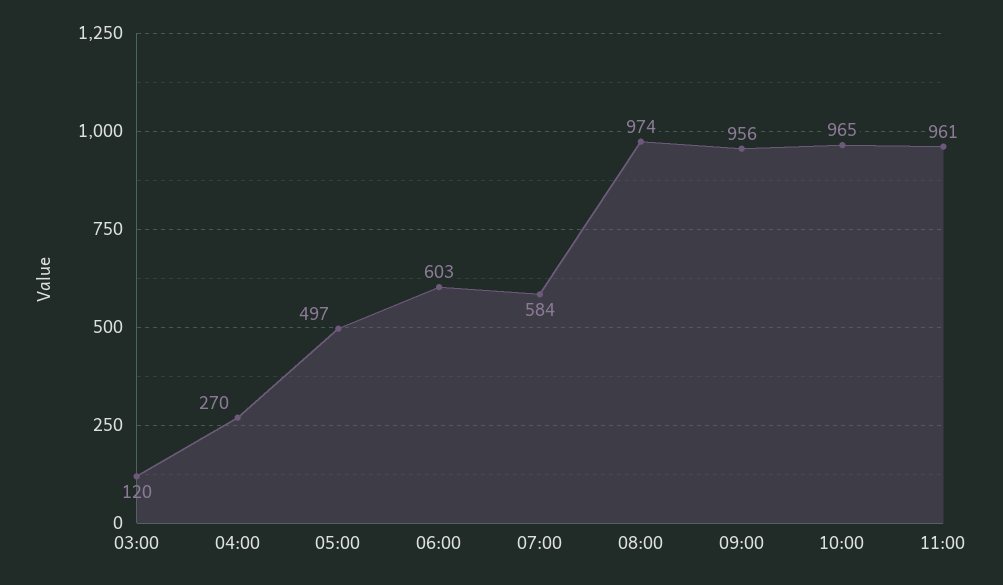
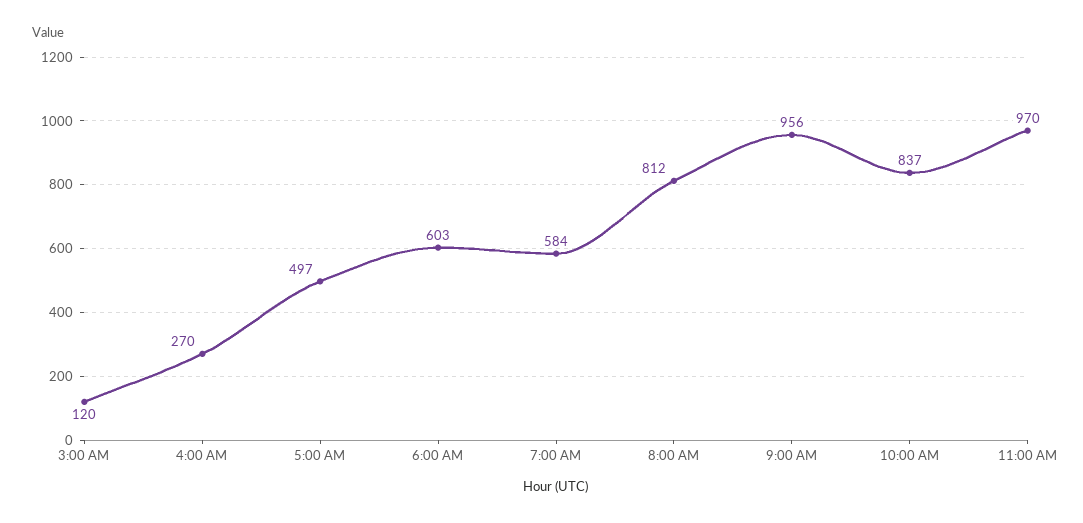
08:00: 974 -> 812
10:00: 965 -> 837
11:00: 961 -> 970

